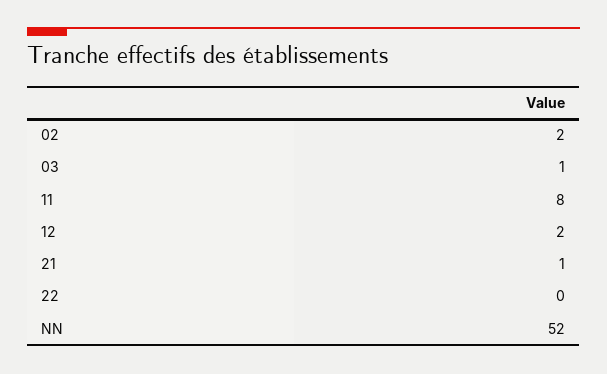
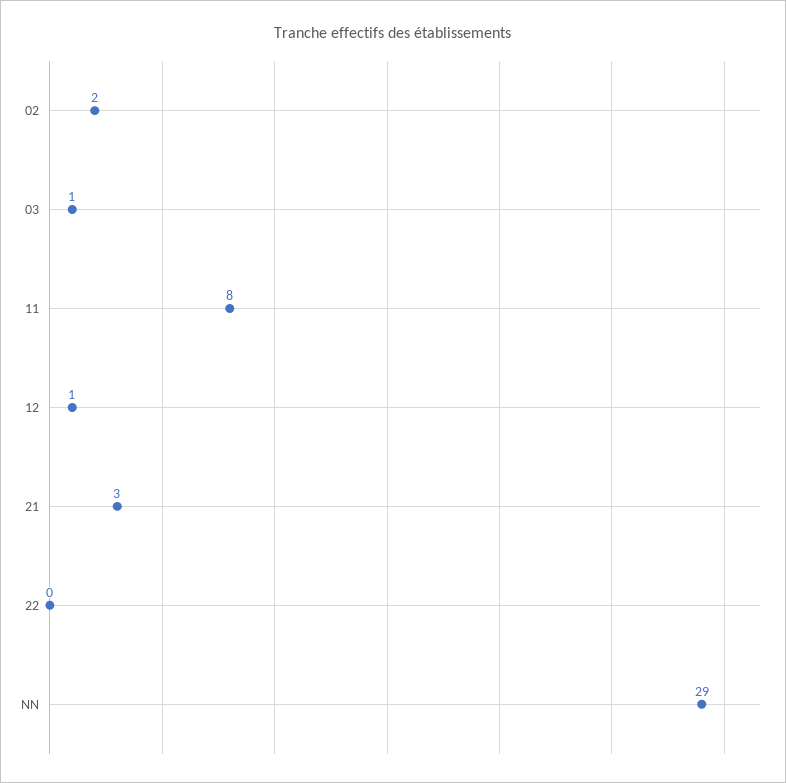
12: 2 -> 1
21: 1 -> 3
NN: 52 -> 29

